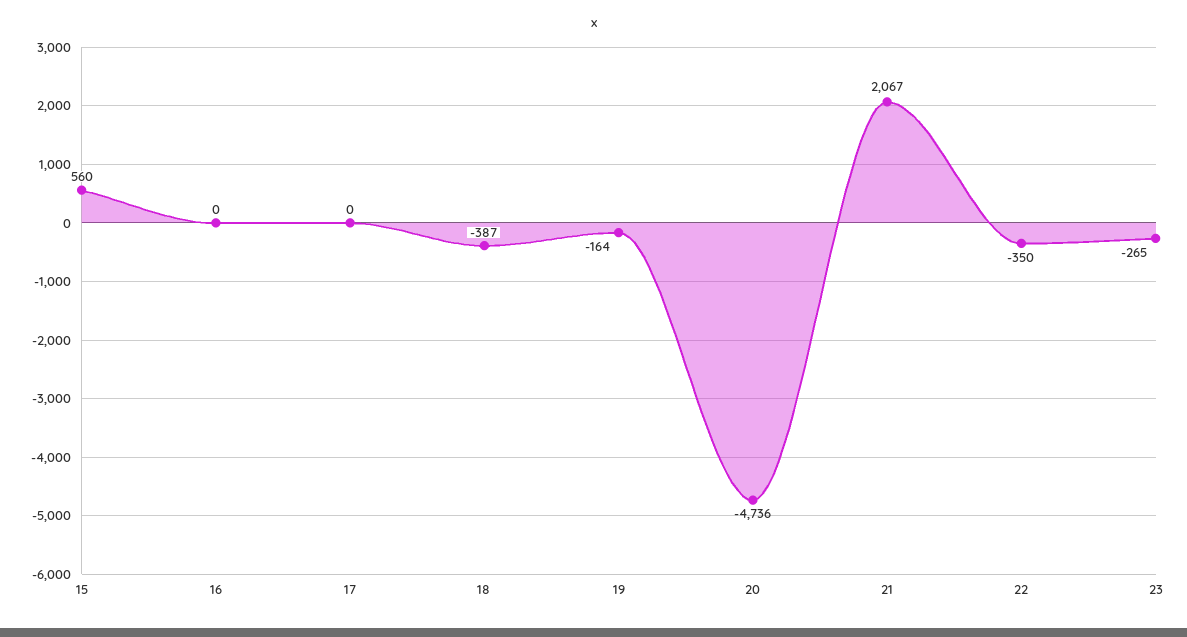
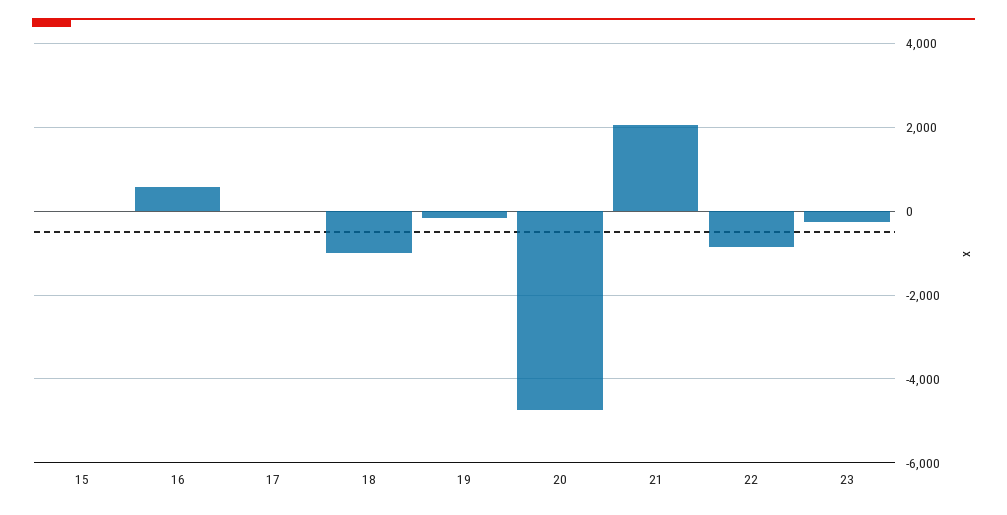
15: 560 -> 0
16: 0 -> 600
18: -387 -> -1000
22: -350 -> -800

